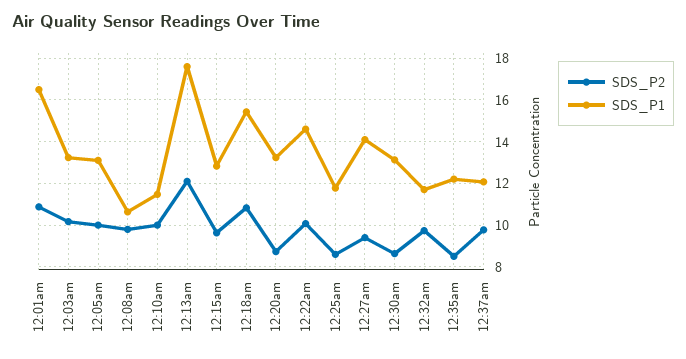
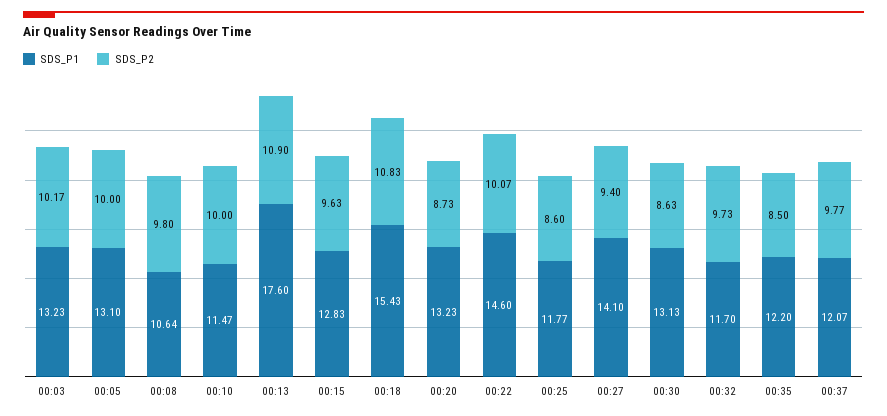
SDS_P2, 12:01am: 11 -> none
SDS_P1, 12:01am: 16.5 -> none
SDS_P2, 12:13am: 12 -> 10.9

